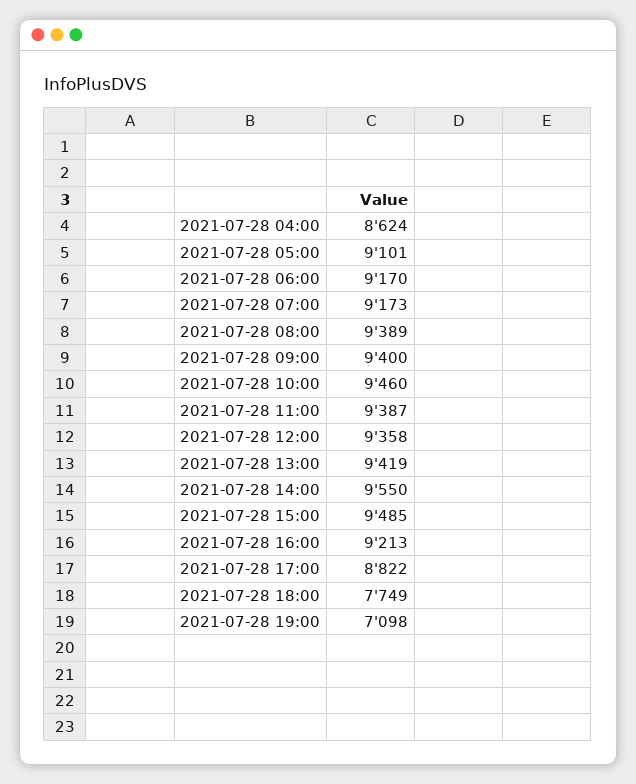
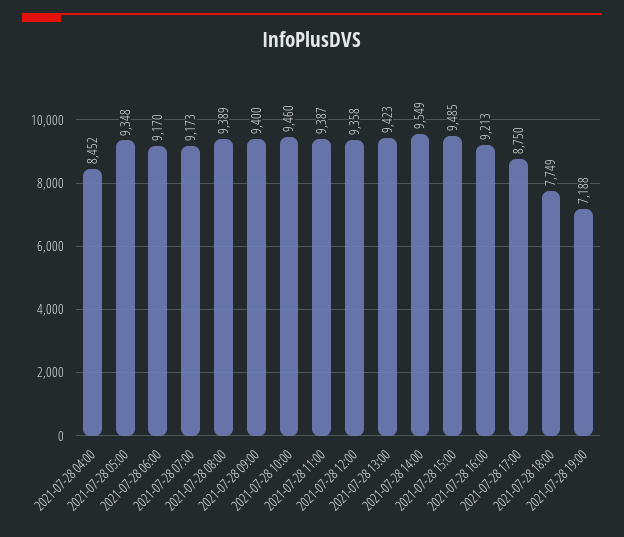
2021-07-28 04:00: 8624 -> 8452
2021-07-28 05:00: 9101 -> 9348
2021-07-28 13:00: 9419 -> 9423
2021-07-28 14:00: 9550 -> 9549
2021-07-28 17:00: 8822 -> 8750
2021-07-28 19:00: 7098 -> 7188

